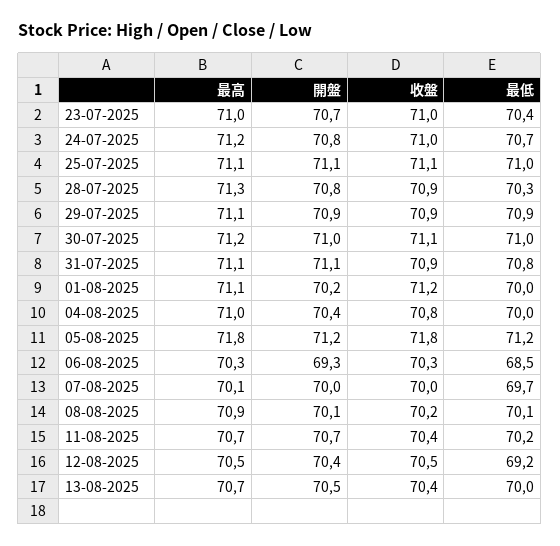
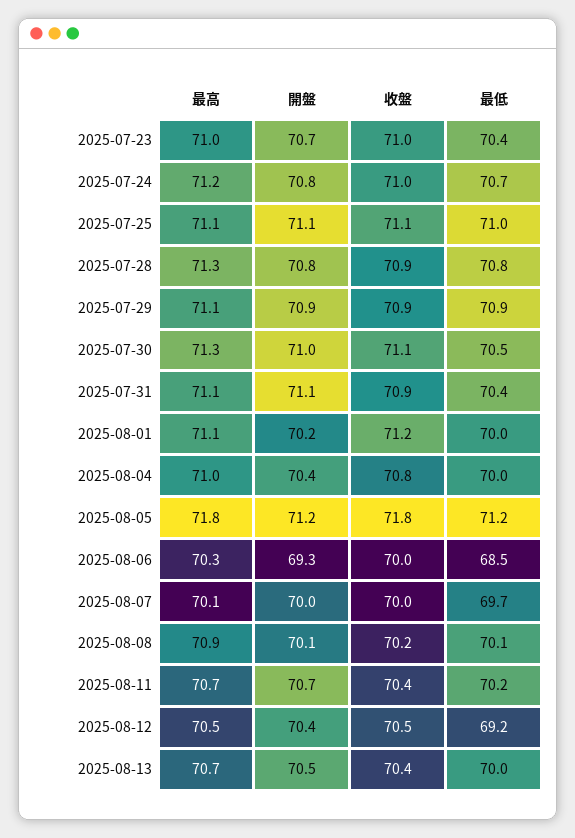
最低, 28-07-2025: 70.3 -> 70.8
最高, 30-07-2025: 71.2 -> 71.3
最低, 30-07-2025: 71 -> 70.5
最低, 31-07-2025: 70.8 -> 70.4
收盤, 06-08-2025: 70.3 -> 70

